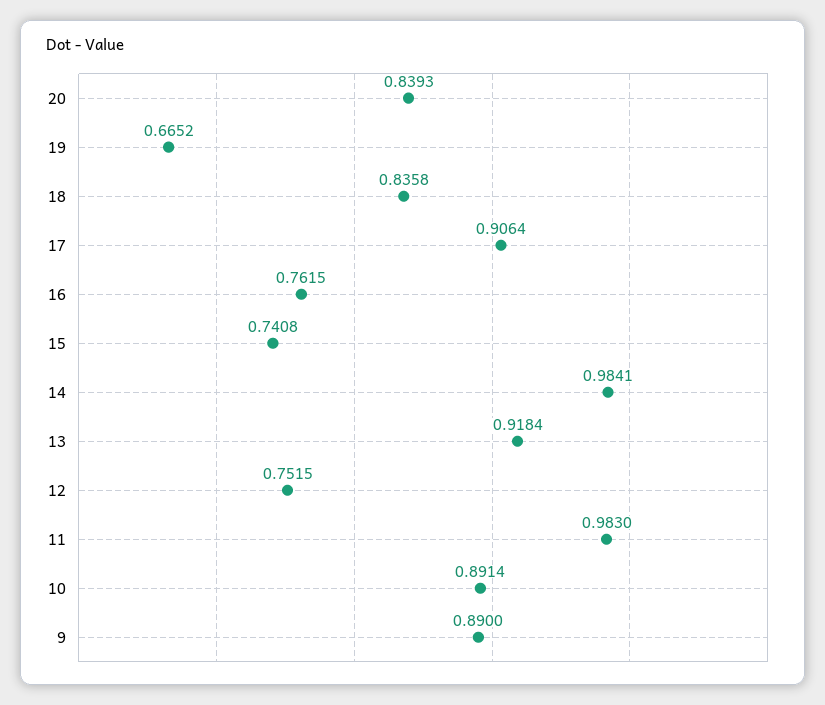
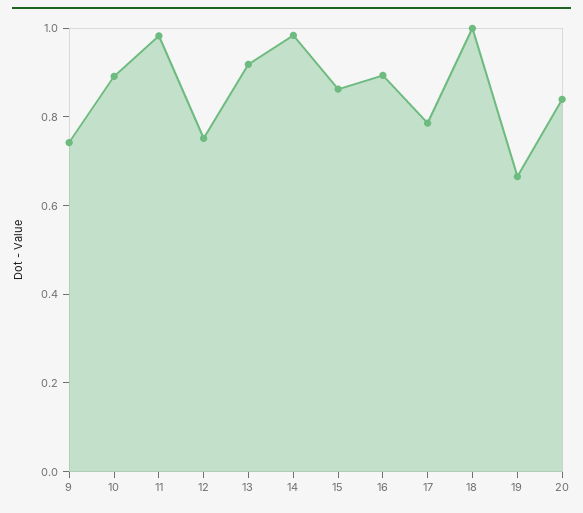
18: 0.8358 -> 1
17: 0.9064 -> 0.8
16: 0.7615 -> 0.9
15: 0.7408 -> 0.85
9: 0.89 -> 0.75

